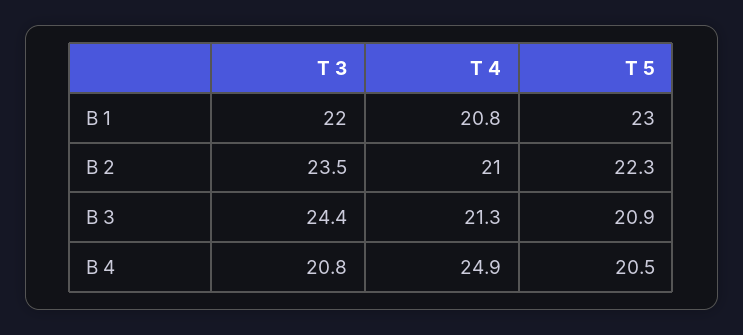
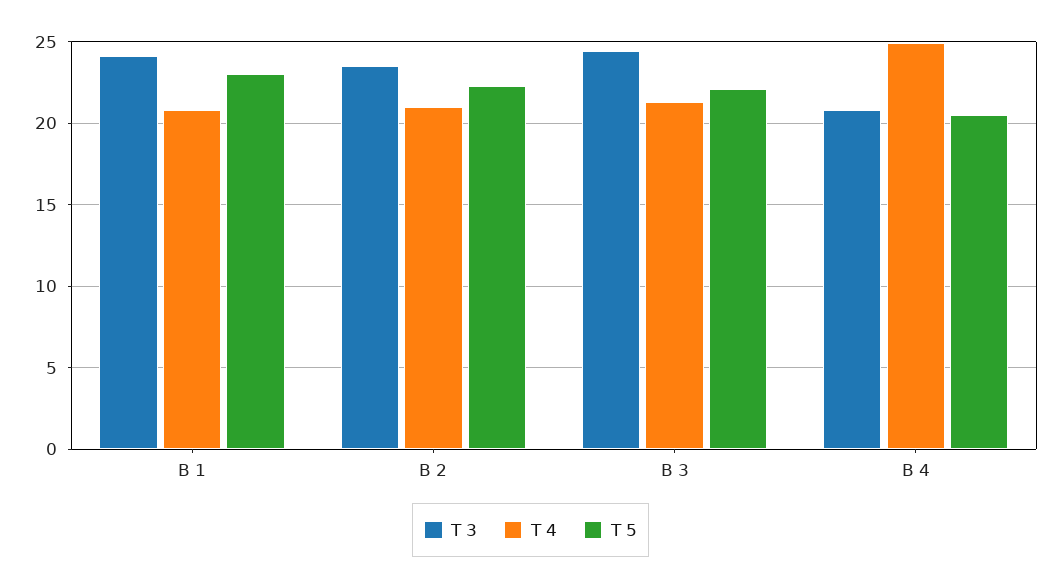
T 3, B 1: 22 -> 24
T 5, B 3: 20.9 -> 22

